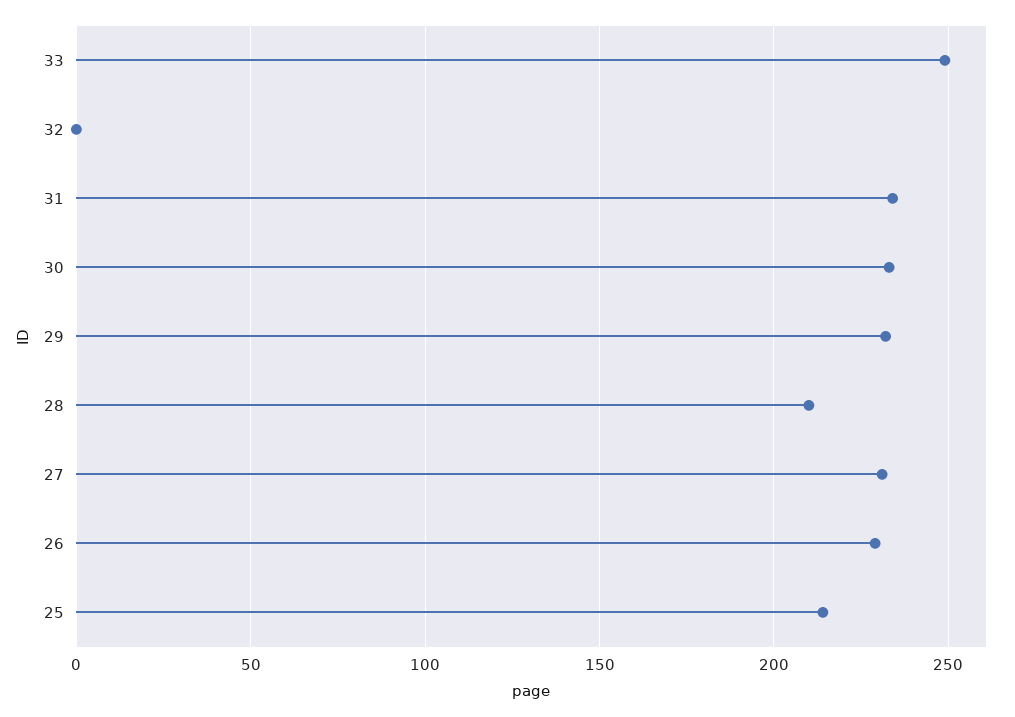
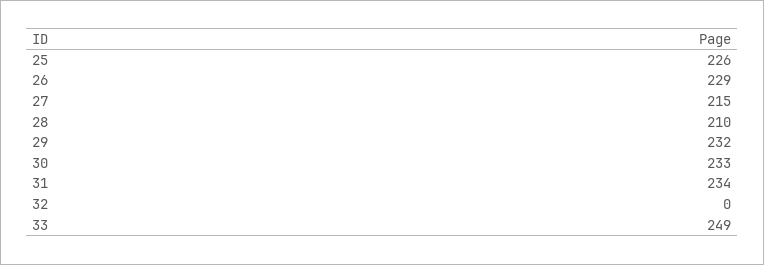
27: 230 -> 215
25: 215 -> 226

